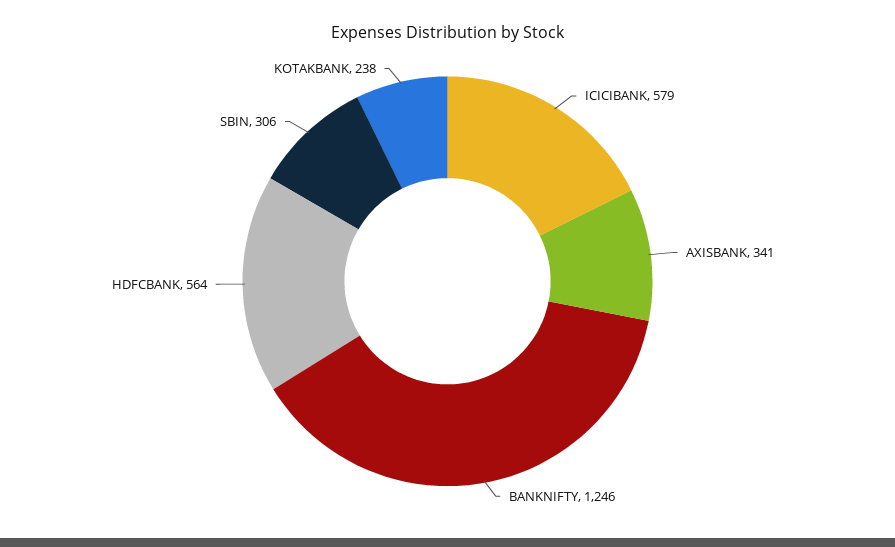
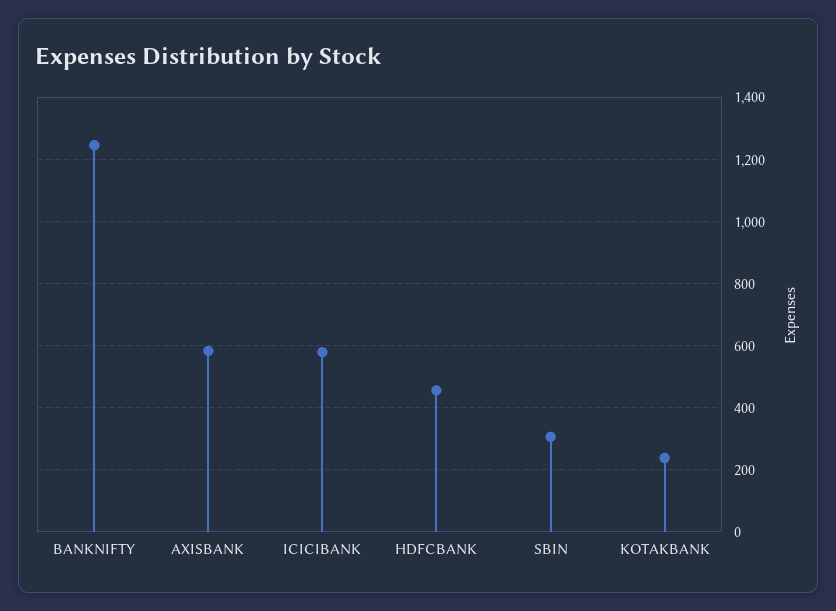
AXISBANK: 341 -> 580
HDFCBANK: 564 -> 460

